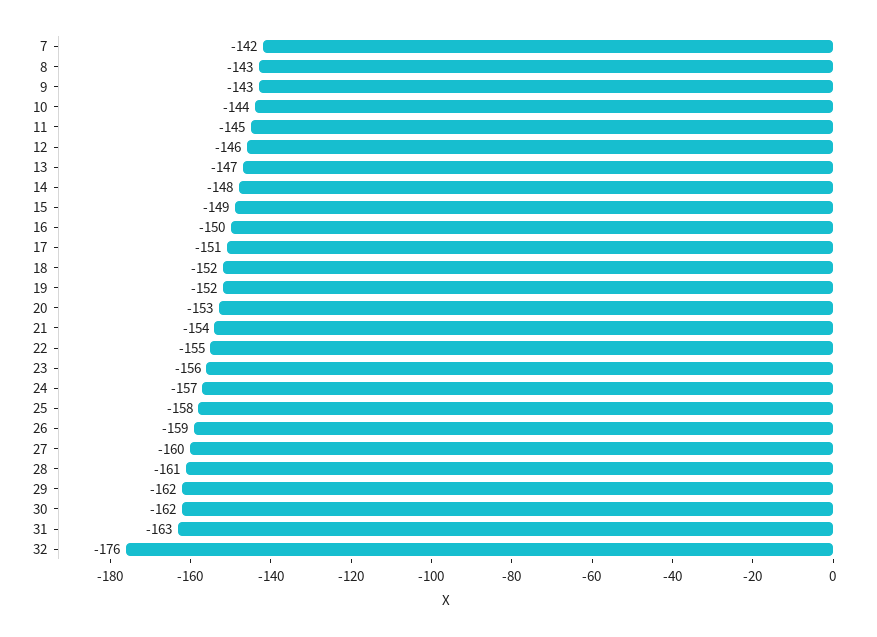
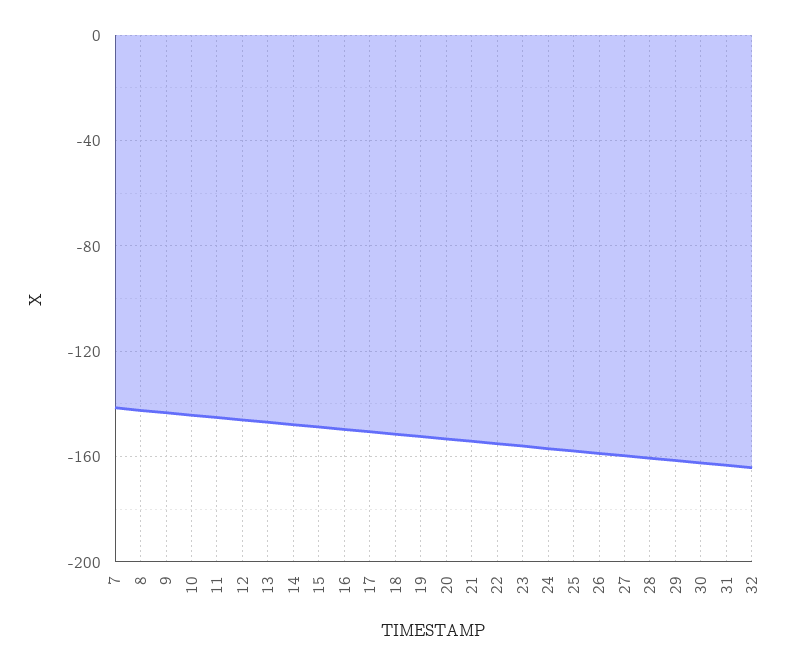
32: -176 -> -165

